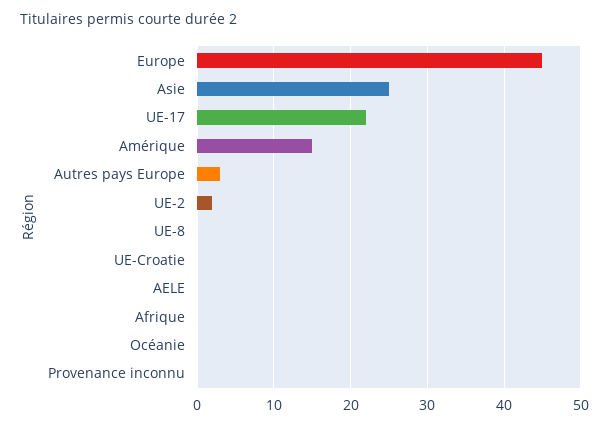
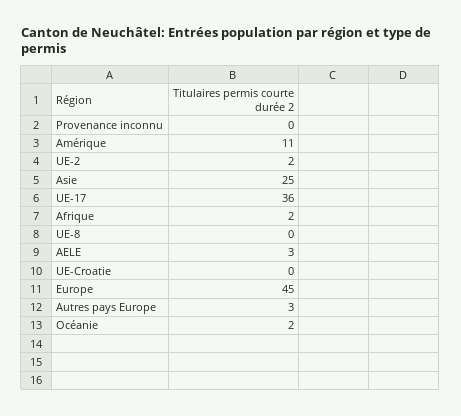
UE-17: 22 -> 36
Amérique: 15 -> 11
AELE: 0 -> 3
Afrique: 0 -> 2
Océanie: 0 -> 2

